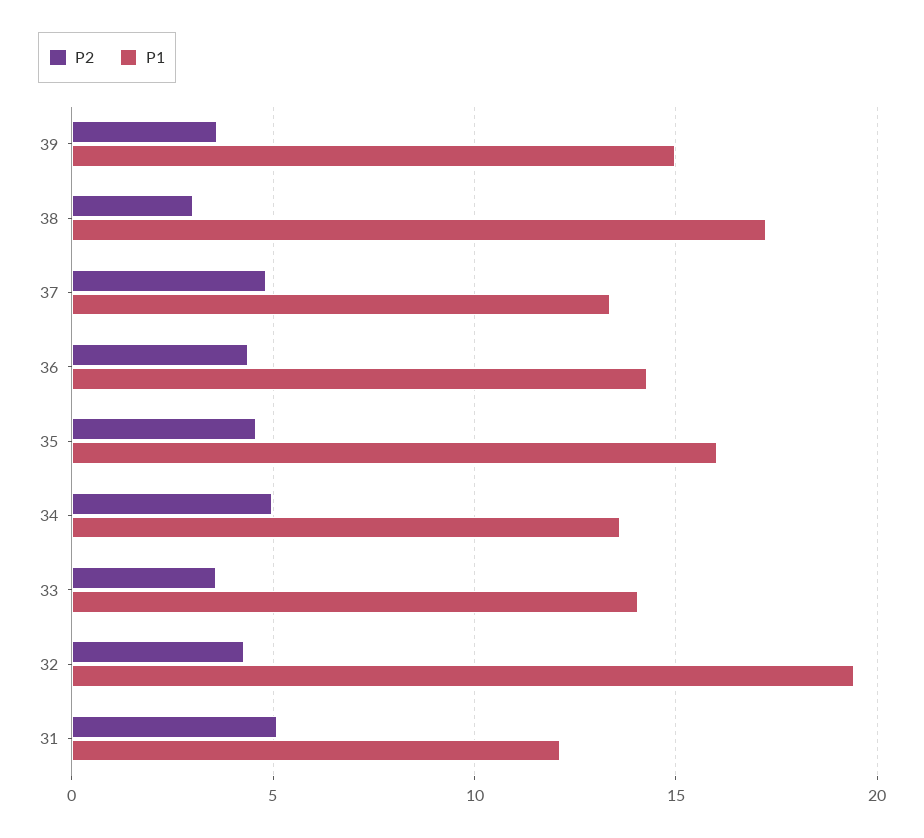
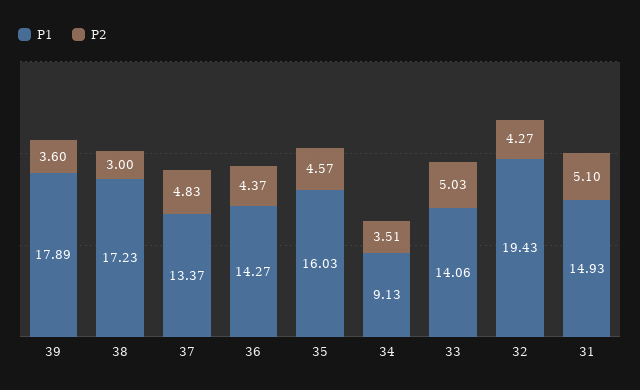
P1, 39: 15 -> 17.89
P2, 34: 5 -> 3.51
P1, 34: 13.5 -> 9.13
P2, 33: 3.5 -> 5.03
P1, 31: 12 -> 14.93

